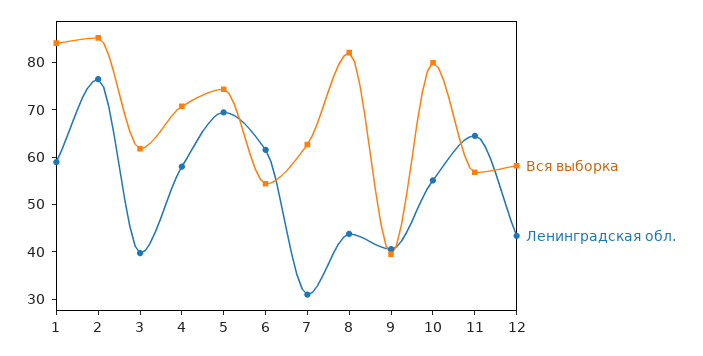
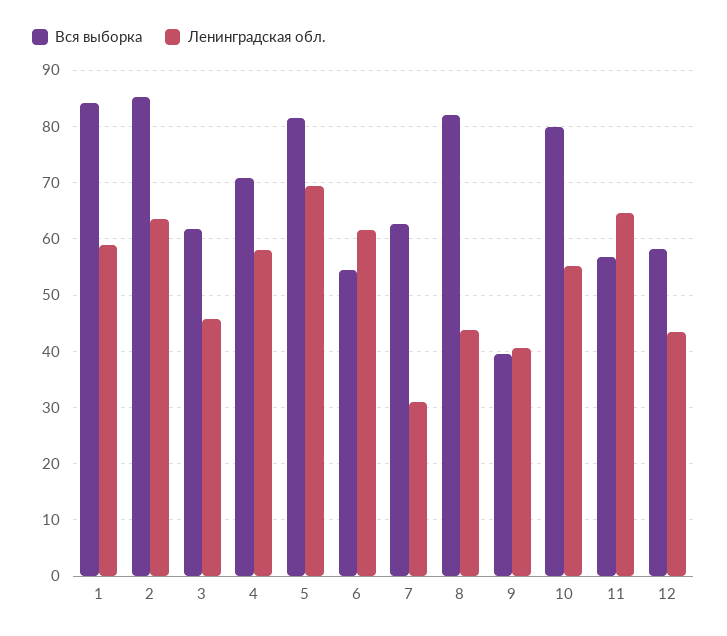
Ленинградская обл., 2: 76 -> 64
Ленинградская обл., 3: 40 -> 46
Вся выборка, 5: 74 -> 82

